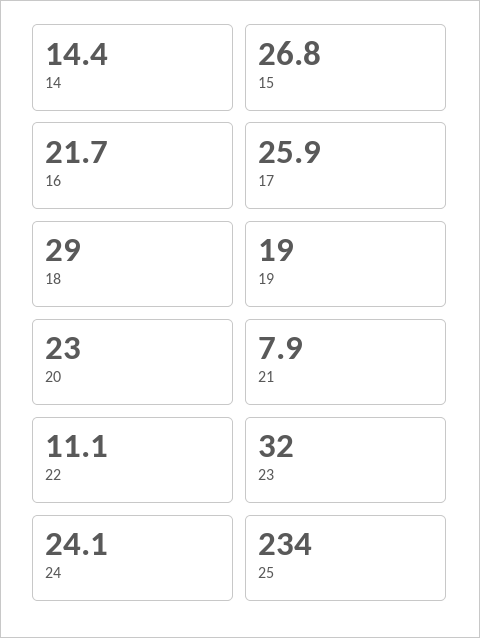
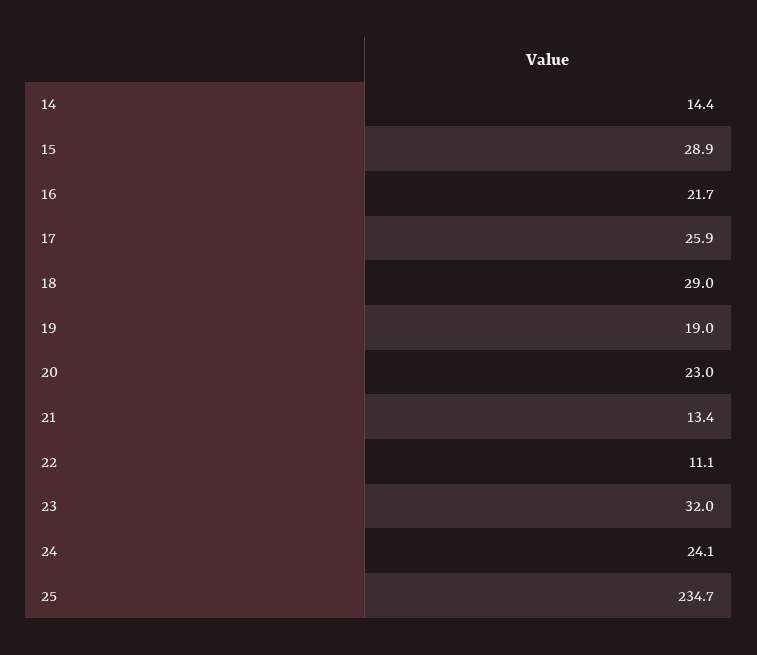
15: 26.8 -> 28.9
21: 7.9 -> 13.4
25: 234 -> 234.7

